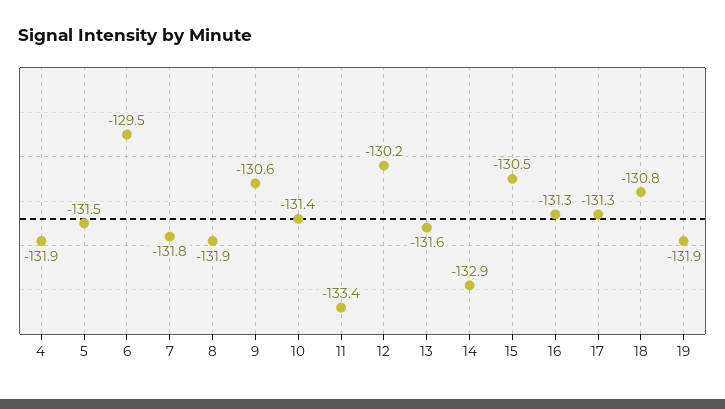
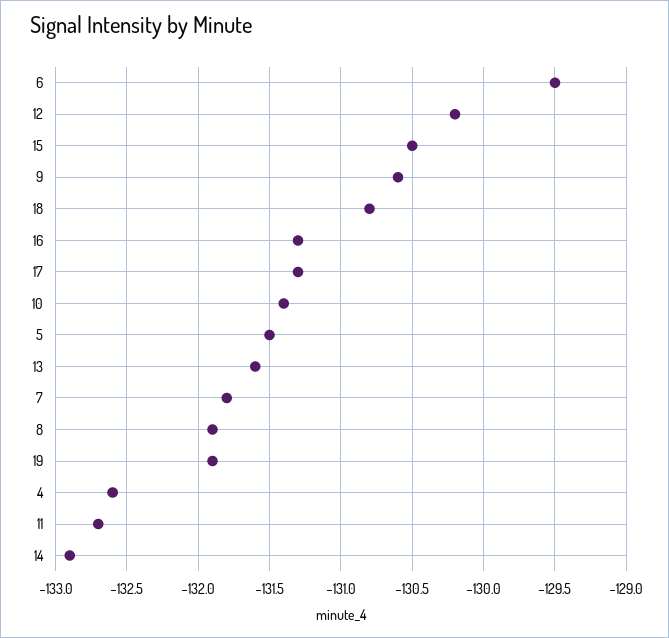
4: -131.9 -> -132.6
11: -133.4 -> -132.7

